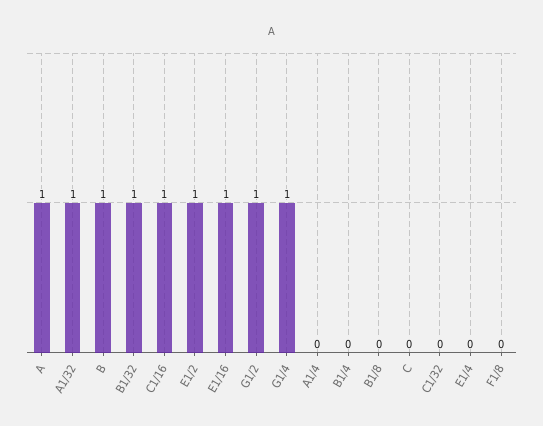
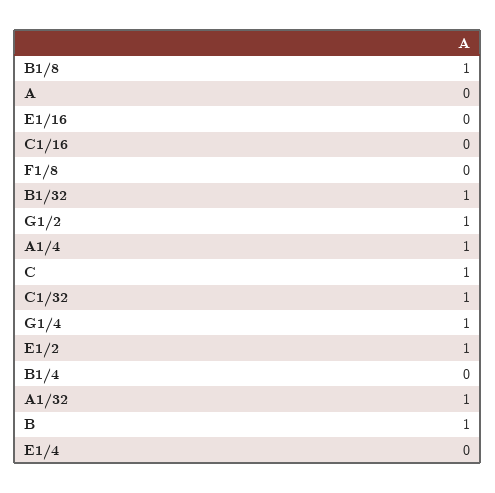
A: 1 -> 0
C1/16: 1 -> 0
E1/16: 1 -> 0
A1/4: 0 -> 1
B1/8: 0 -> 1
C: 0 -> 1
C1/32: 0 -> 1

